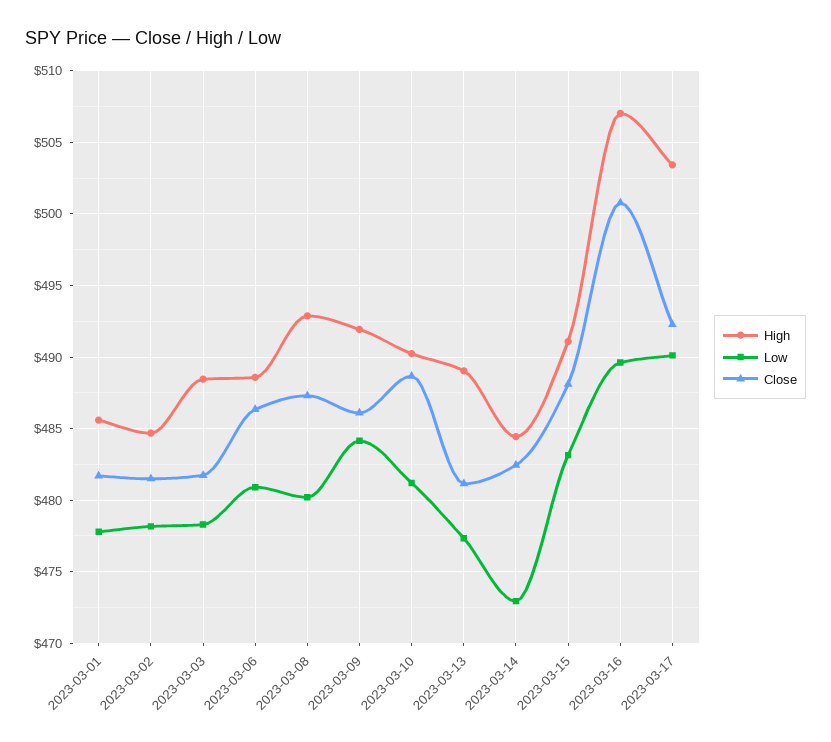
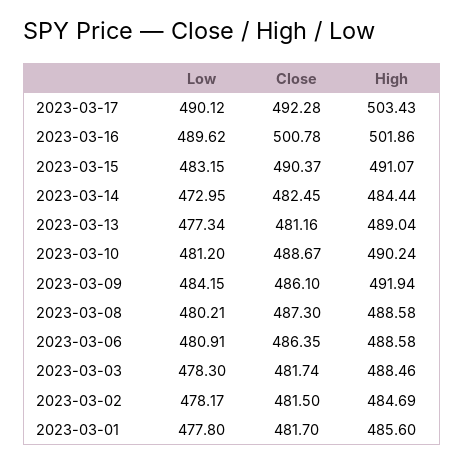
High, 2023-03-08: 493 -> 488.58
Close, 2023-03-15: 488 -> 490.37
High, 2023-03-16: 507 -> 501.86

